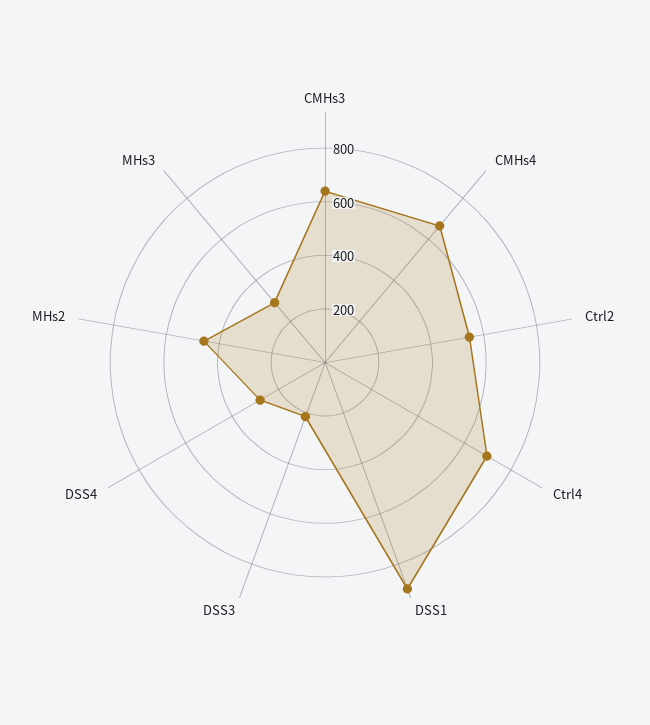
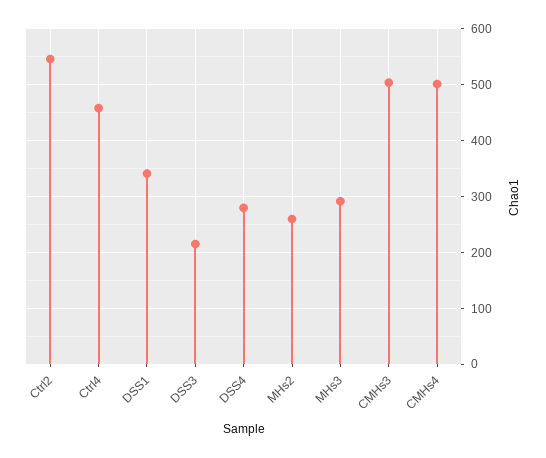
CMHs3: 650 -> 500
CMHs4: 650 -> 500
Ctrl4: 700 -> 460
DSS1: 900 -> 340
MHs2: 450 -> 260

